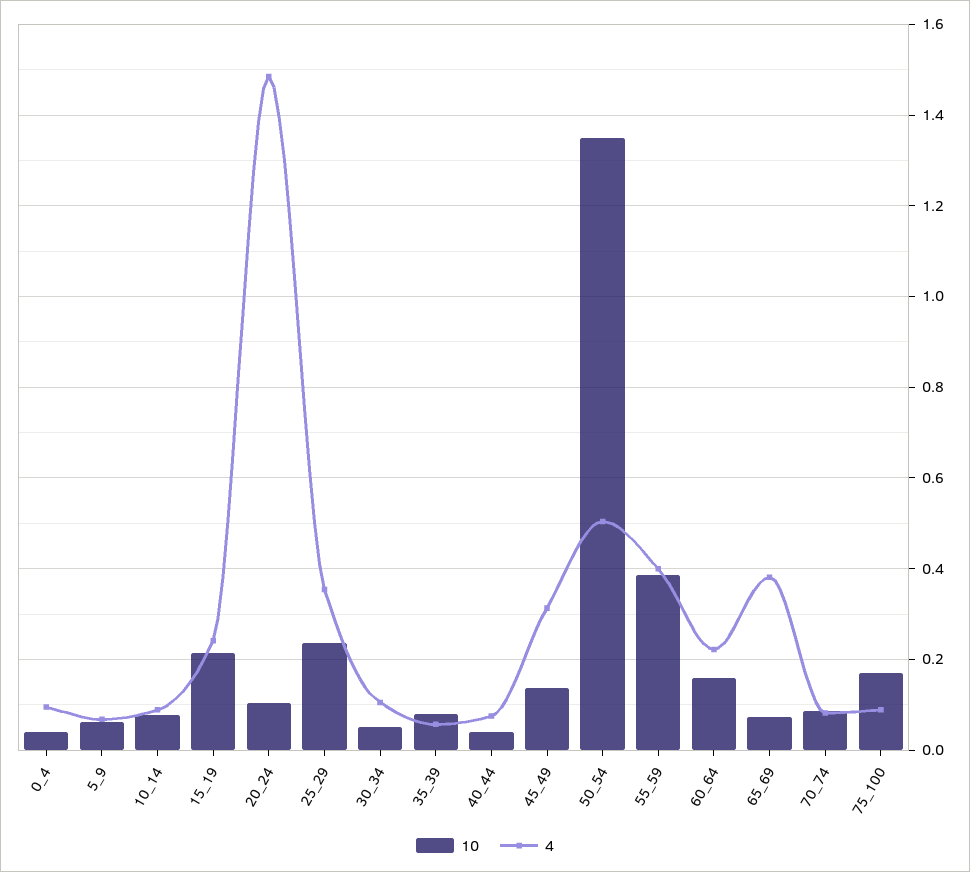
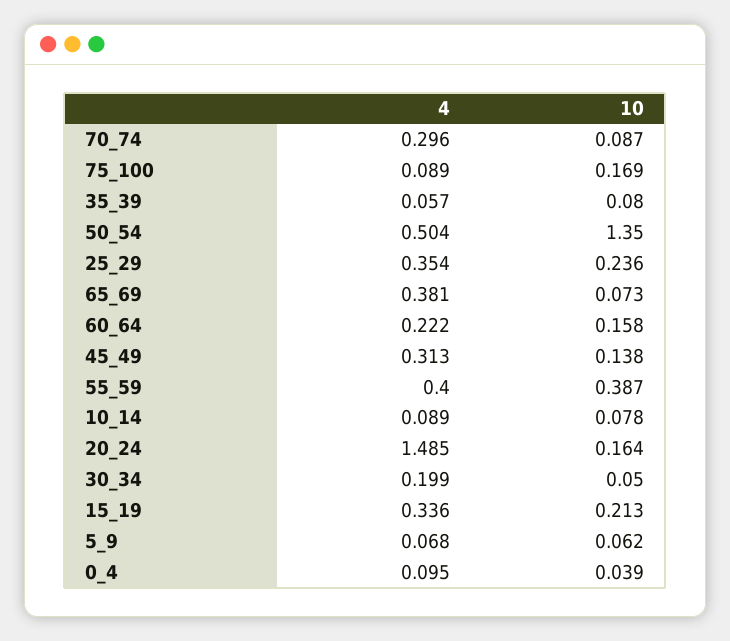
4, 15_19: 0.24 -> 0.336
10, 20_24: 0.1 -> 0.164
4, 30_34: 0.1 -> 0.199
10, 40_44: 0.04 -> none
4, 40_44: 0.08 -> none
4, 70_74: 0.08 -> 0.296

